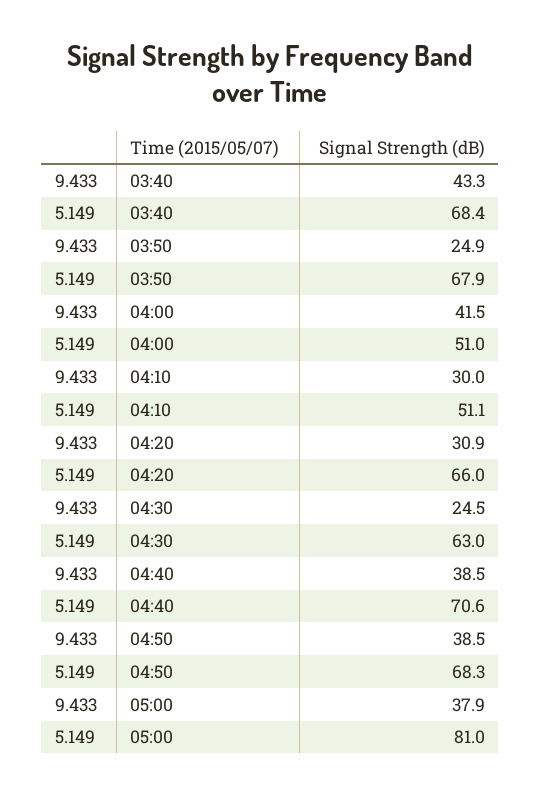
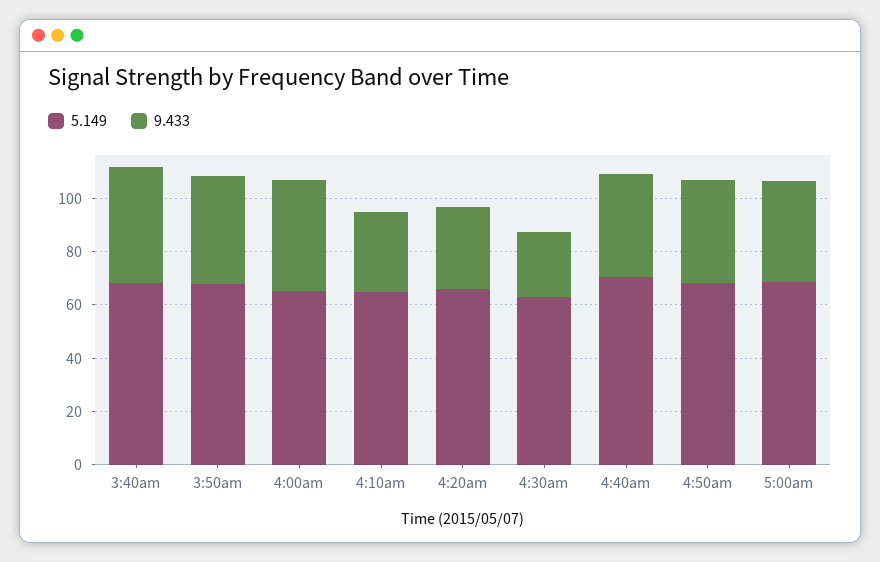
9.433, 03:50: 24.9 -> 40
5.149, 04:00: 51 -> 65
5.149, 04:10: 51.1 -> 65
5.149, 05:00: 81 -> 70

